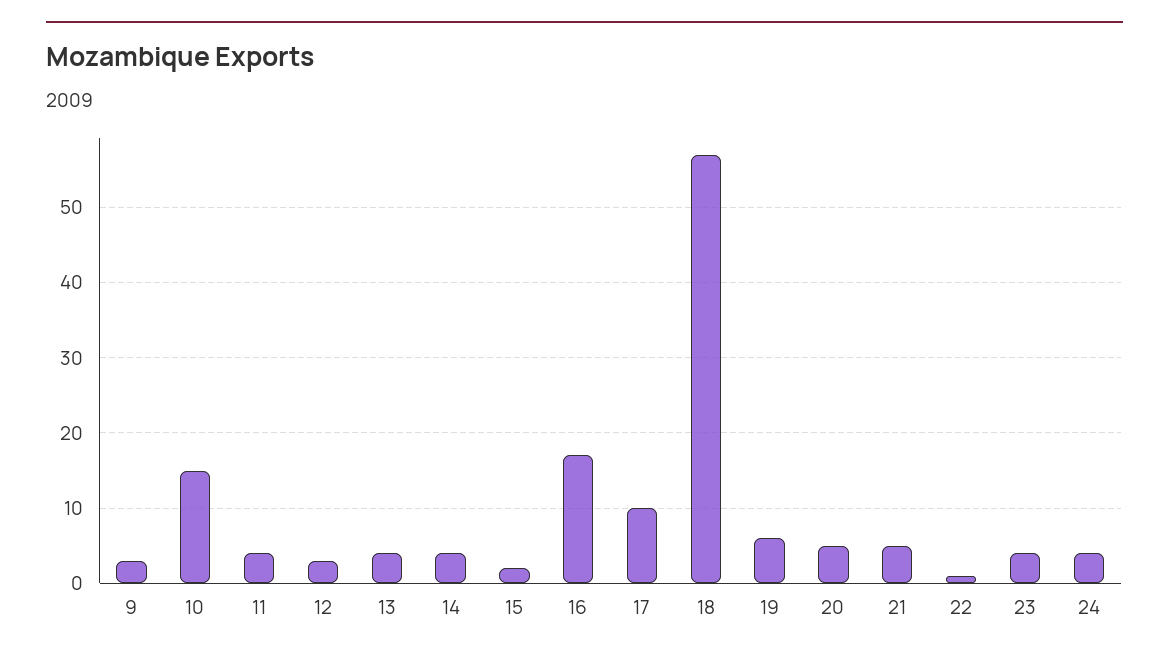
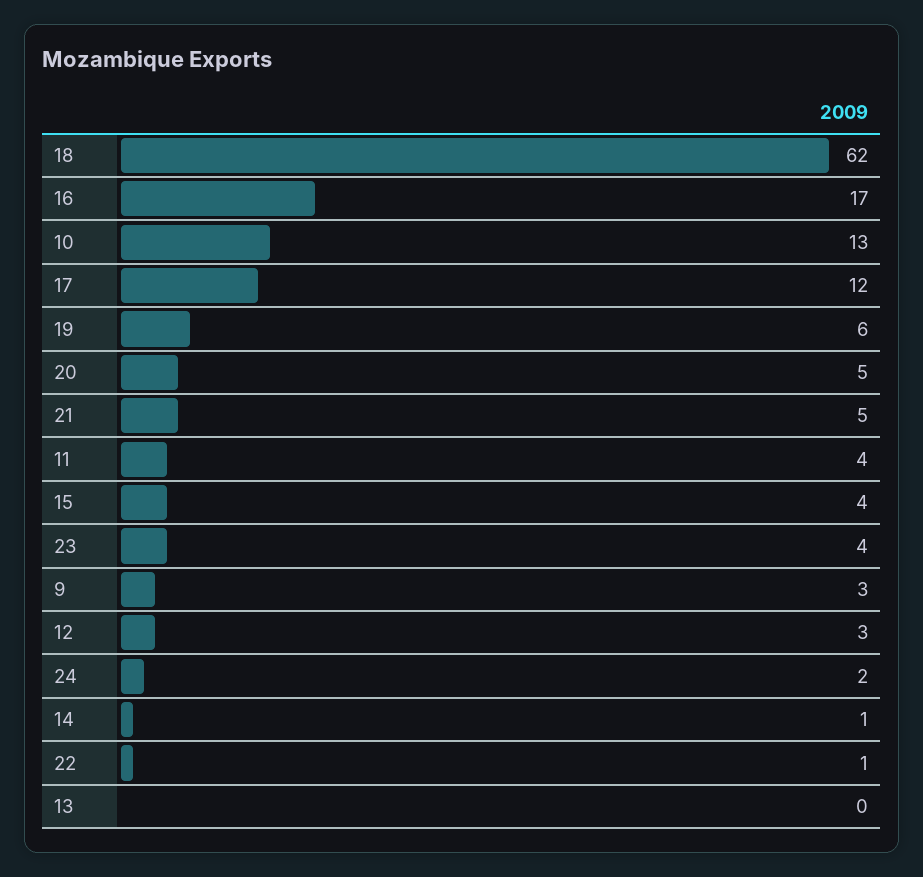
10: 15 -> 13
13: 4 -> 0
14: 4 -> 1
15: 2 -> 4
17: 10 -> 12
18: 57 -> 62
24: 4 -> 2

